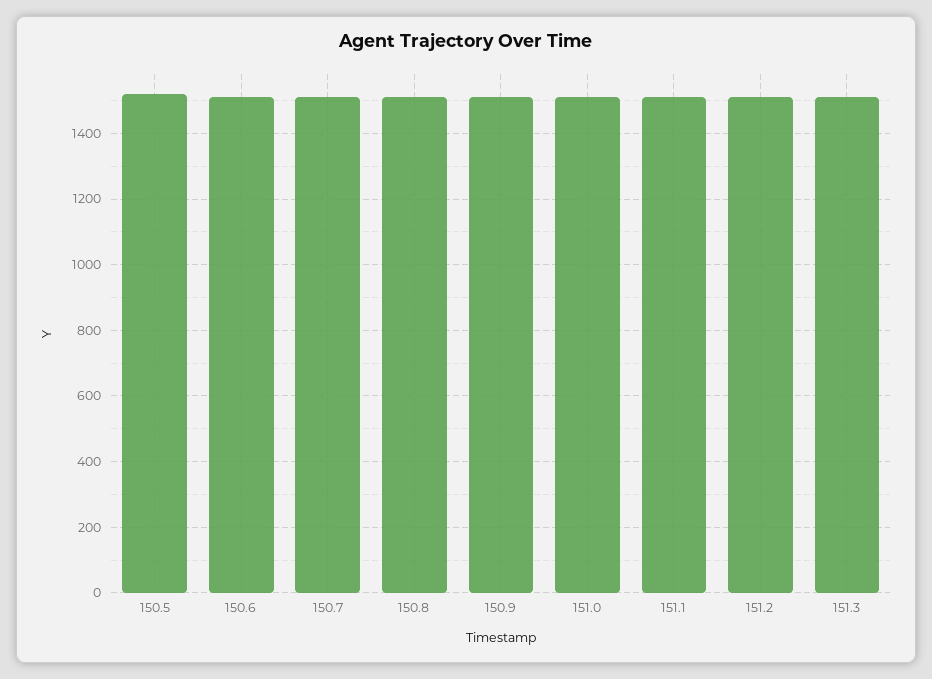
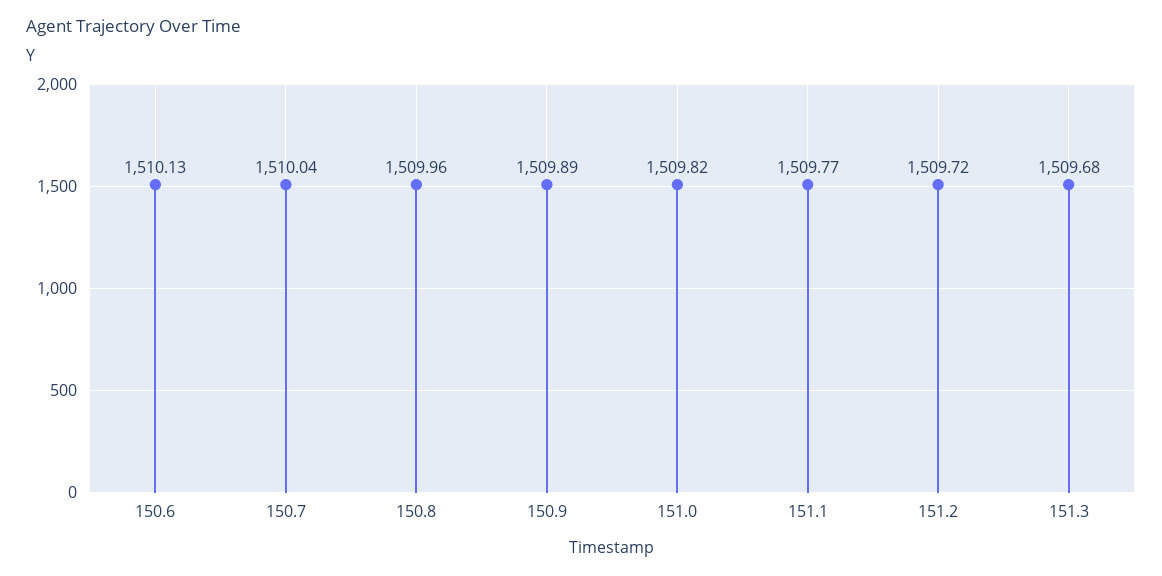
150.5: 1520 -> none

